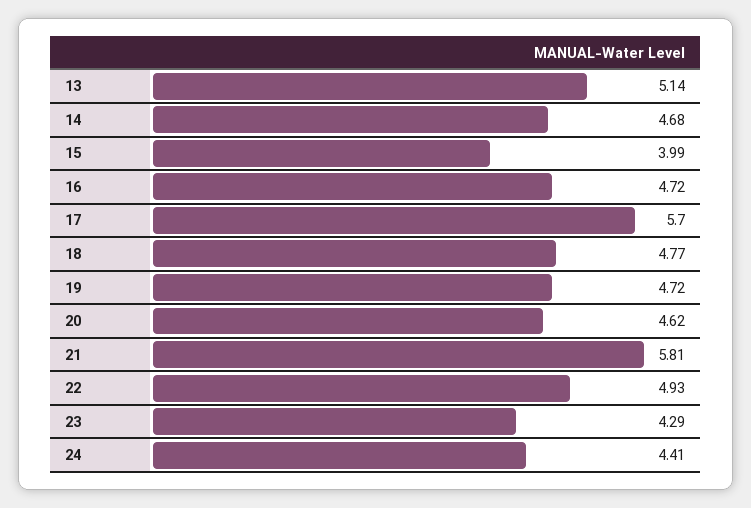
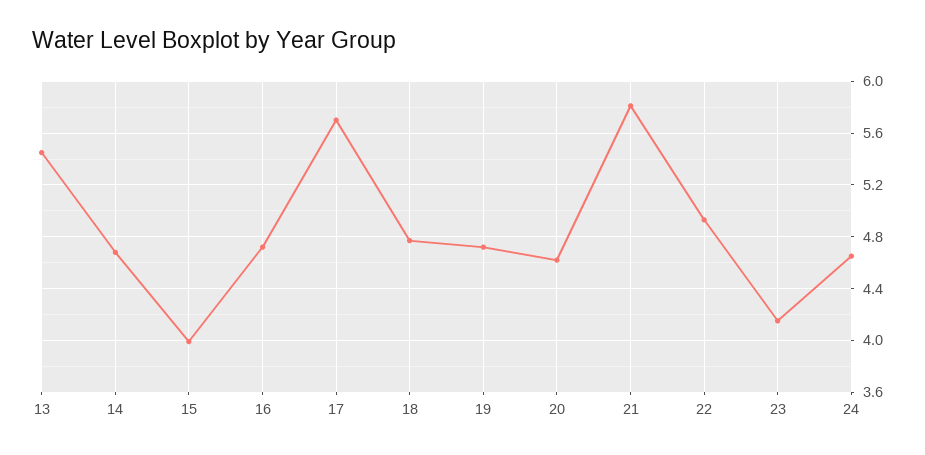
13: 5.14 -> 5.45
23: 4.29 -> 4.15
24: 4.41 -> 4.65

